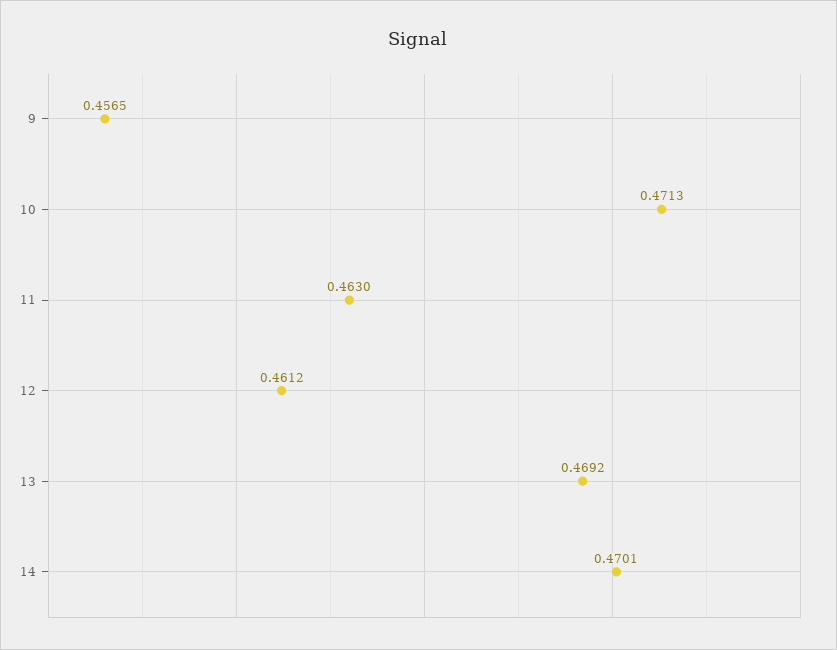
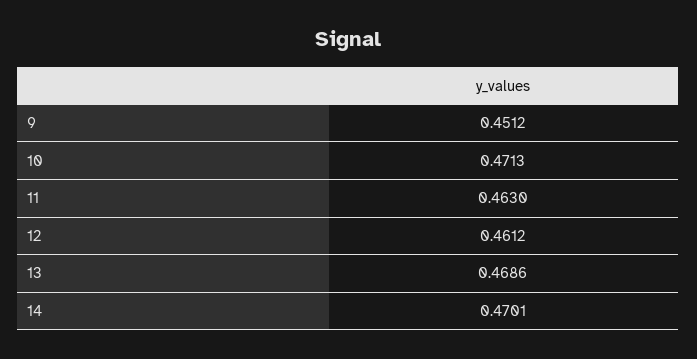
9: 0.4565 -> 0.4512
13: 0.4692 -> 0.4686

